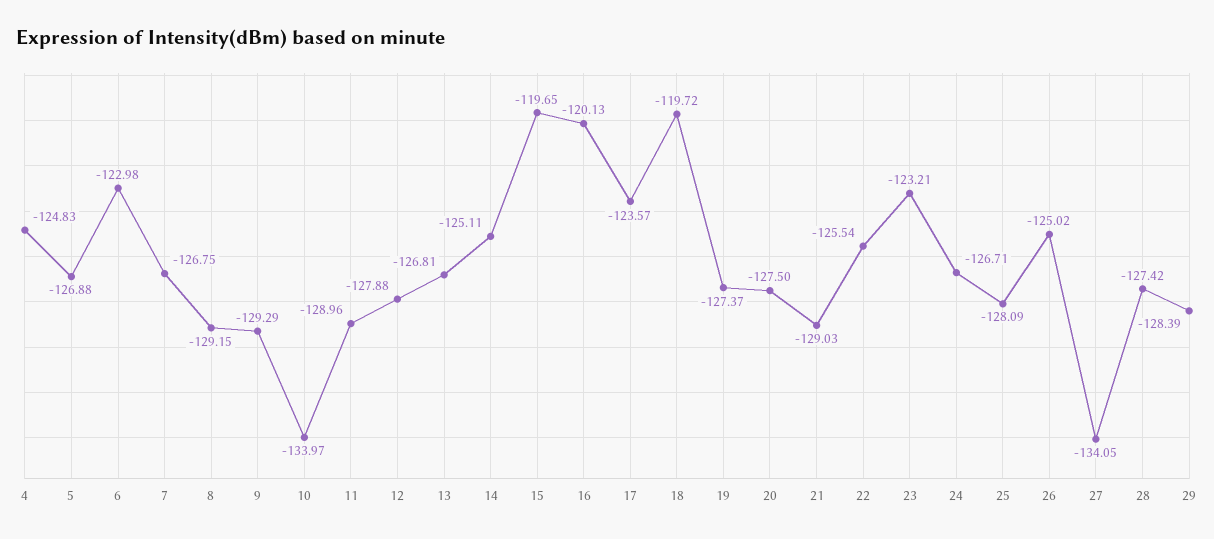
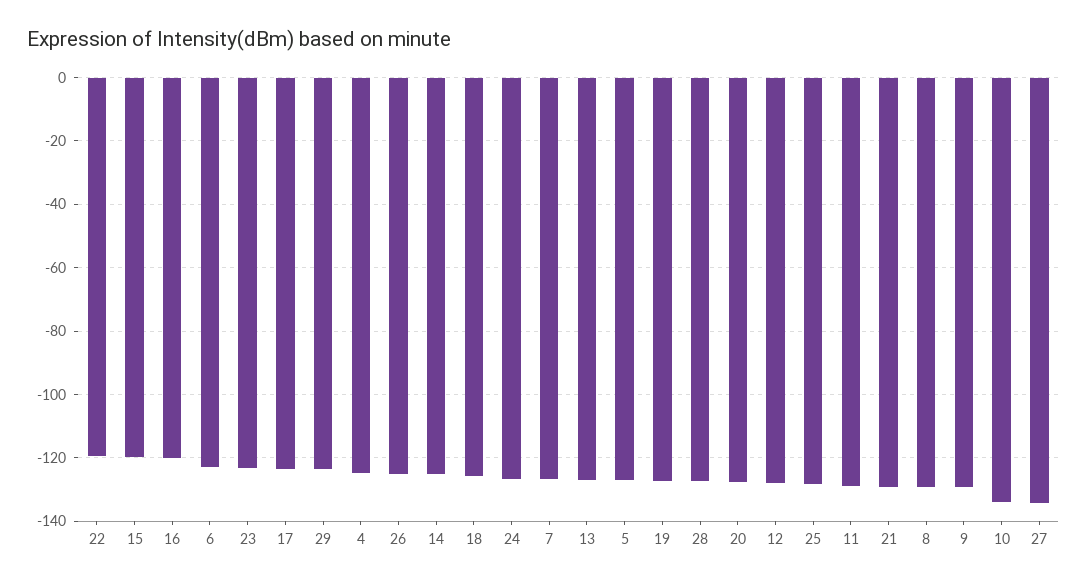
18: -119.72 -> -126
22: -125.54 -> -120
29: -128.39 -> -124

